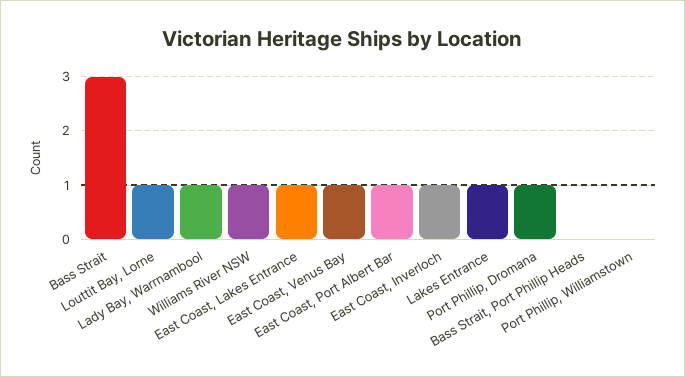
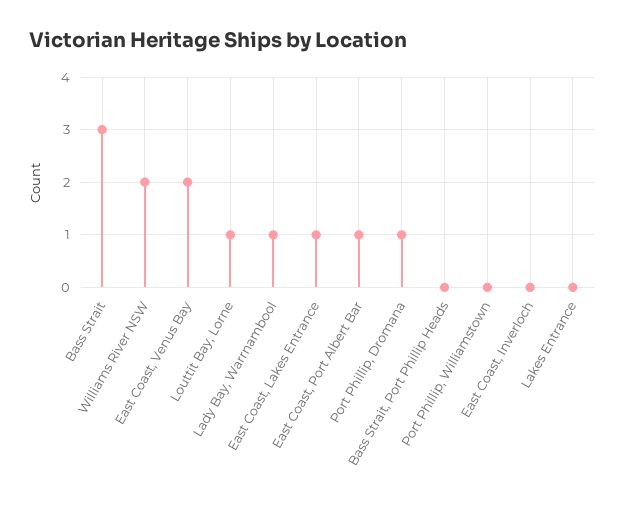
Williams River NSW: 1 -> 2
East Coast, Venus Bay: 1 -> 2
East Coast, Inverloch: 1 -> 0
Lakes Entrance: 1 -> 0

